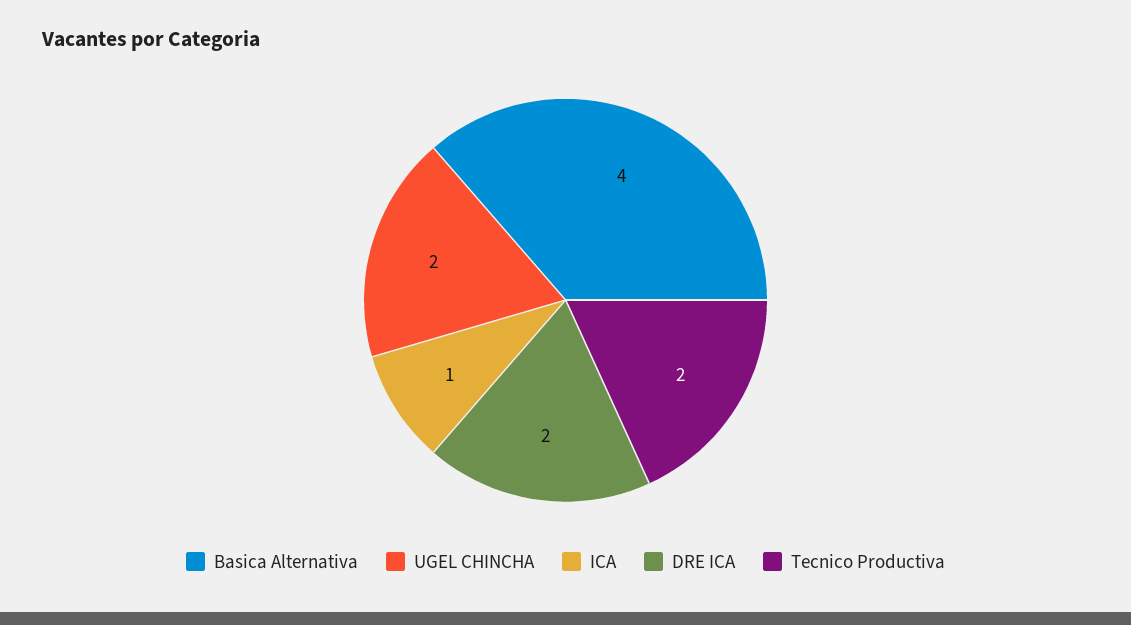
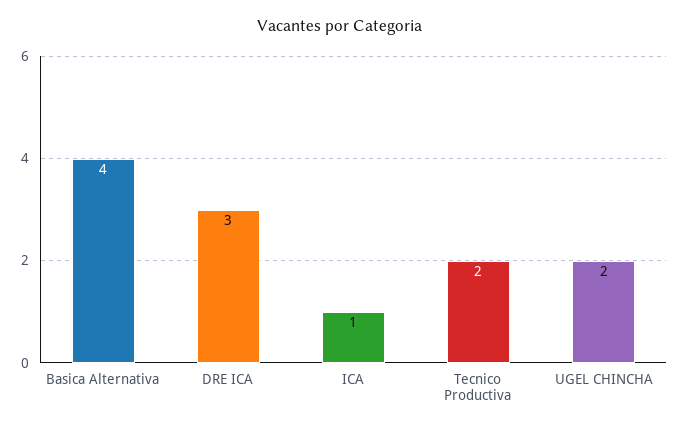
DRE ICA: 2 -> 3

